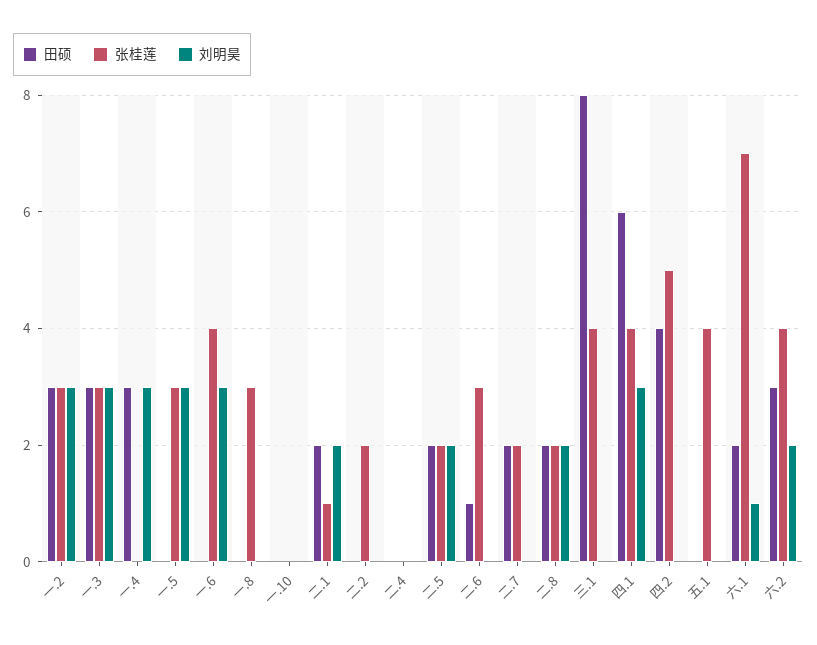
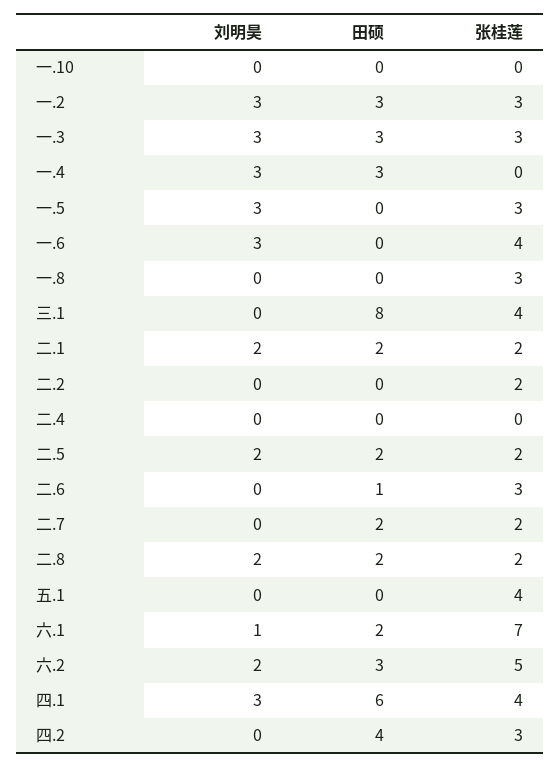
张桂莲, 二.1: 1 -> 2
张桂莲, 四.2: 5 -> 3
张桂莲, 六.2: 4 -> 5

